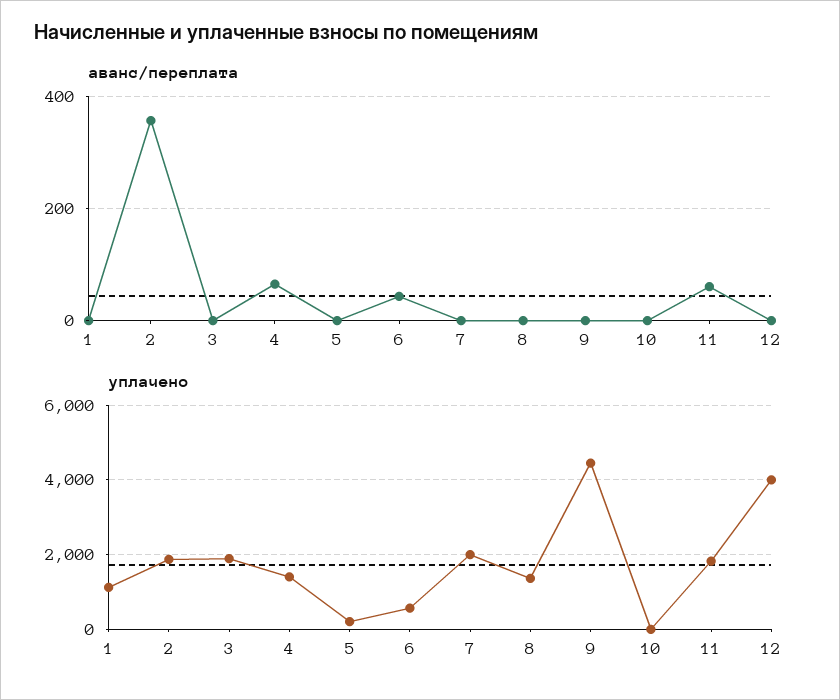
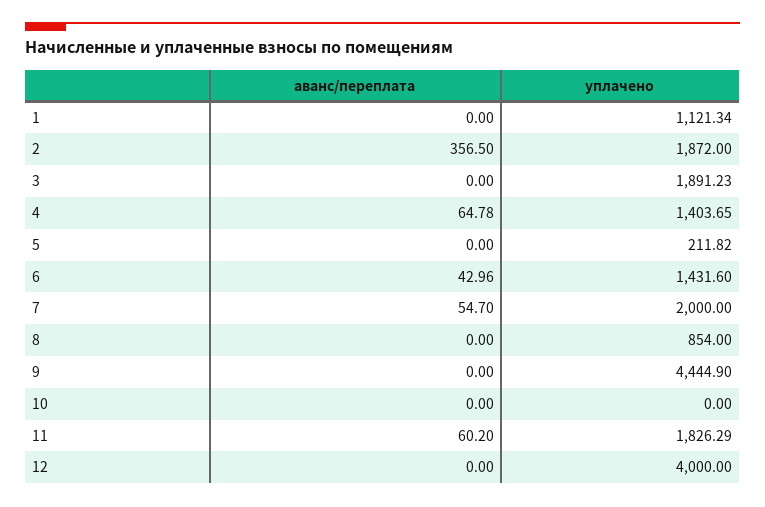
аванс/переплата, 7: 0 -> 54.7
уплачено, 6: 600 -> 1431.6
уплачено, 8: 1400 -> 854

